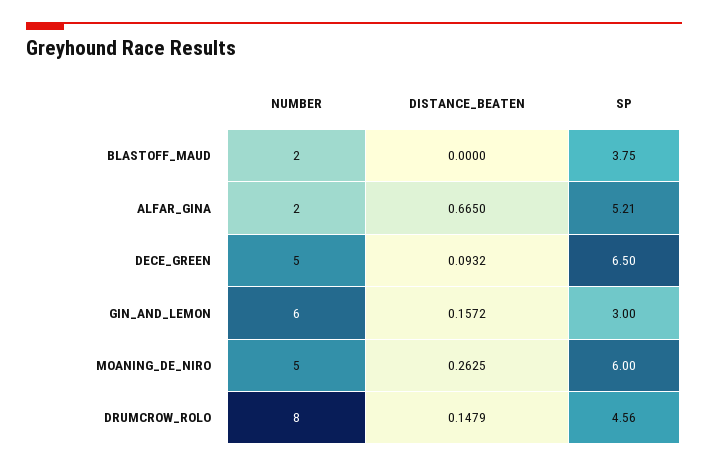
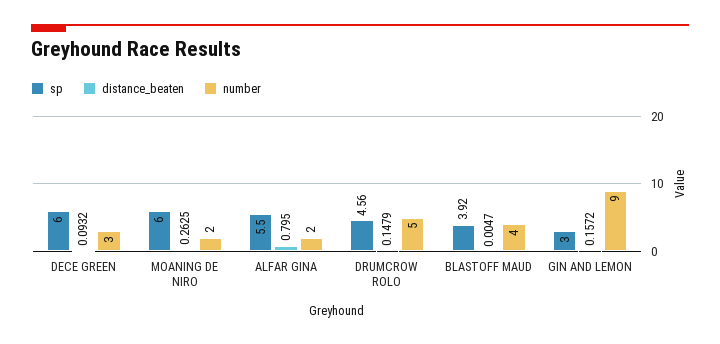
NUMBER, BLASTOFF_MAUD: 2 -> 4
DISTANCE_BEATEN, BLASTOFF_MAUD: 0 -> 0.0047
SP, BLASTOFF_MAUD: 3.75 -> 3.92
DISTANCE_BEATEN, ALFAR_GINA: 0.665 -> 0.795
SP, ALFAR_GINA: 5.21 -> 5.5
NUMBER, DECE_GREEN: 5 -> 3
SP, DECE_GREEN: 6.5 -> 6
NUMBER, GIN_AND_LEMON: 6 -> 9
NUMBER, MOANING_DE_NIRO: 5 -> 2
NUMBER, DRUMCROW_ROLO: 8 -> 5

